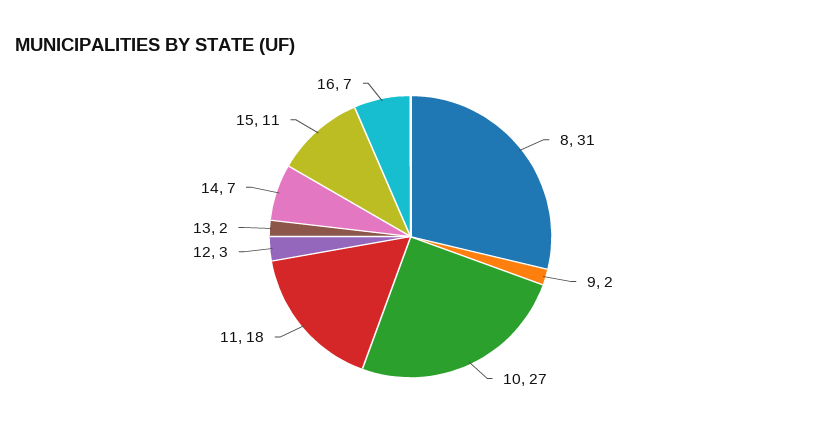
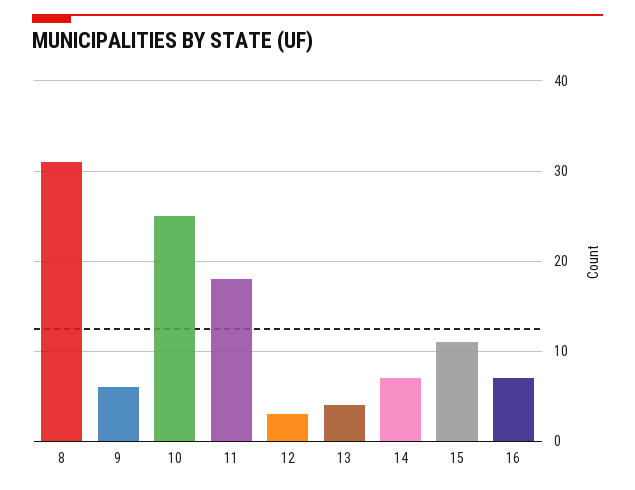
9: 2 -> 6
10: 27 -> 25
13: 2 -> 4

